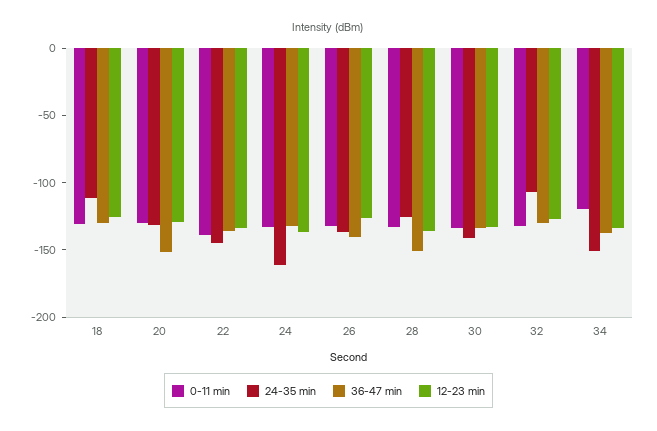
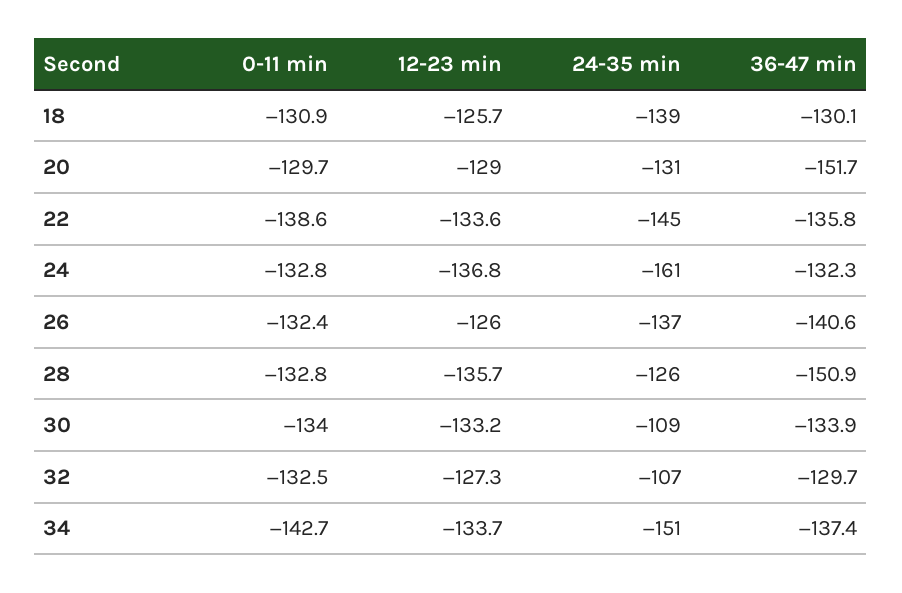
24-35 min, 18: -110 -> -139
24-35 min, 30: -140 -> -109
0-11 min, 34: -120 -> -142.7

